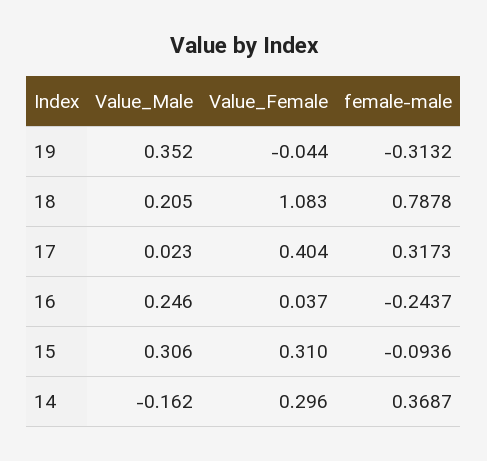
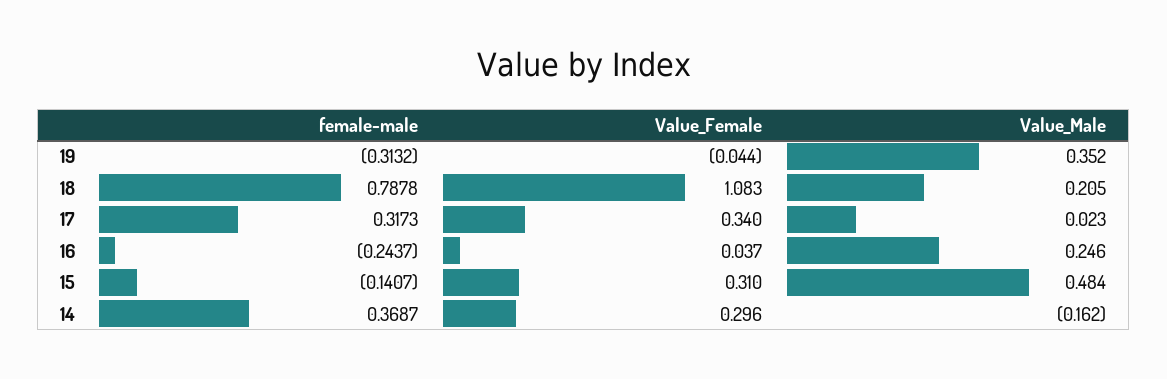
Value_Female, 17: 0.404 -> 0.34
Value_Male, 15: 0.306 -> 0.484
female-male, 15: -0.0936 -> -0.1407

